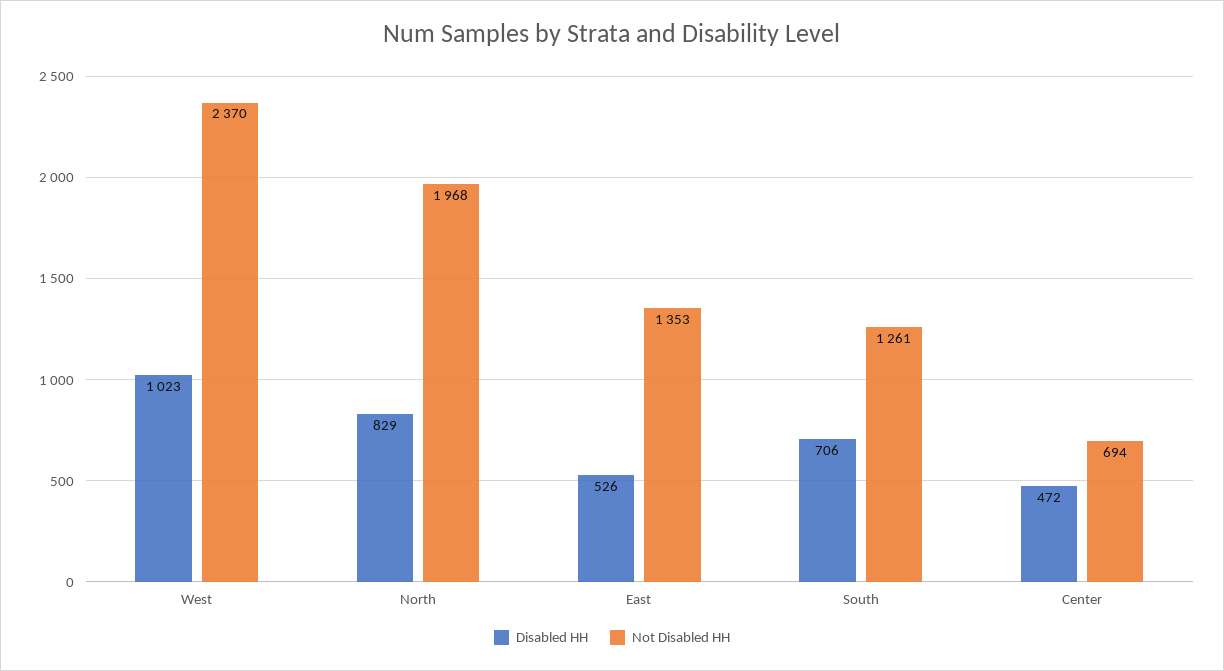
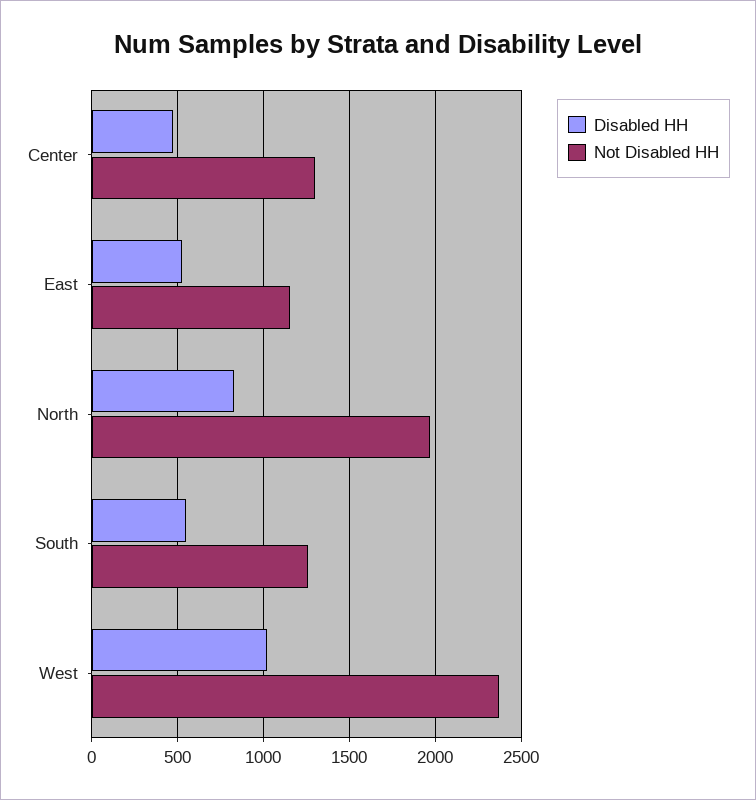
Not Disabled HH, East: 1353 -> 1150
Disabled HH, South: 706 -> 550
Not Disabled HH, Center: 694 -> 1300

